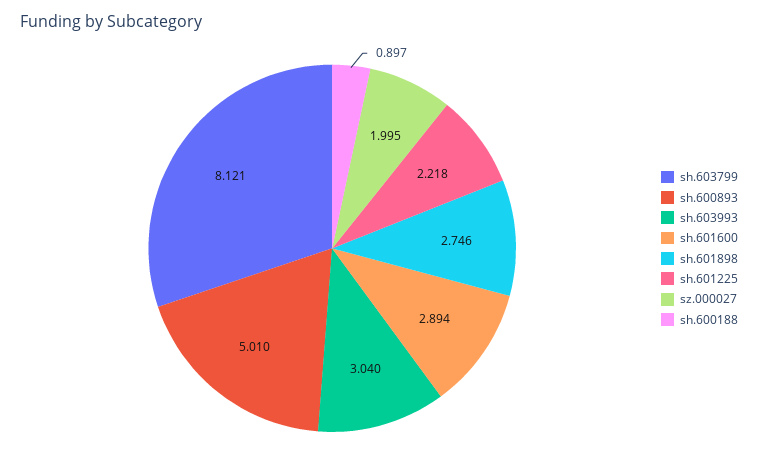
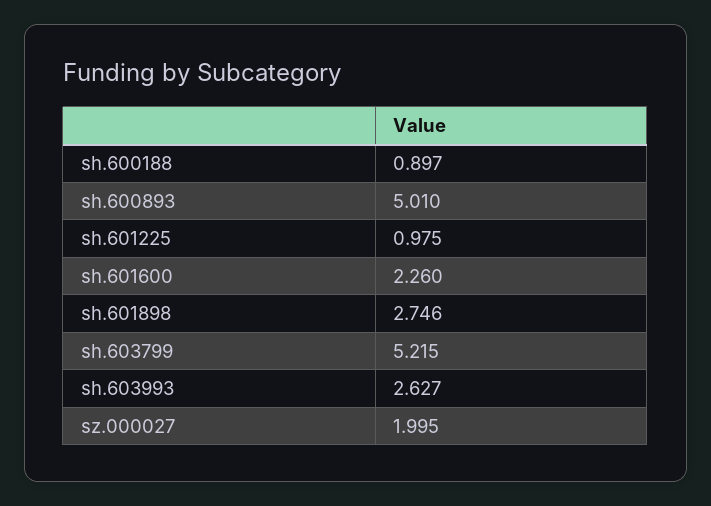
sh.603799: 8.121 -> 5.215
sh.603993: 3.04 -> 2.627
sh.601600: 2.894 -> 2.26
sh.601225: 2.218 -> 0.975

